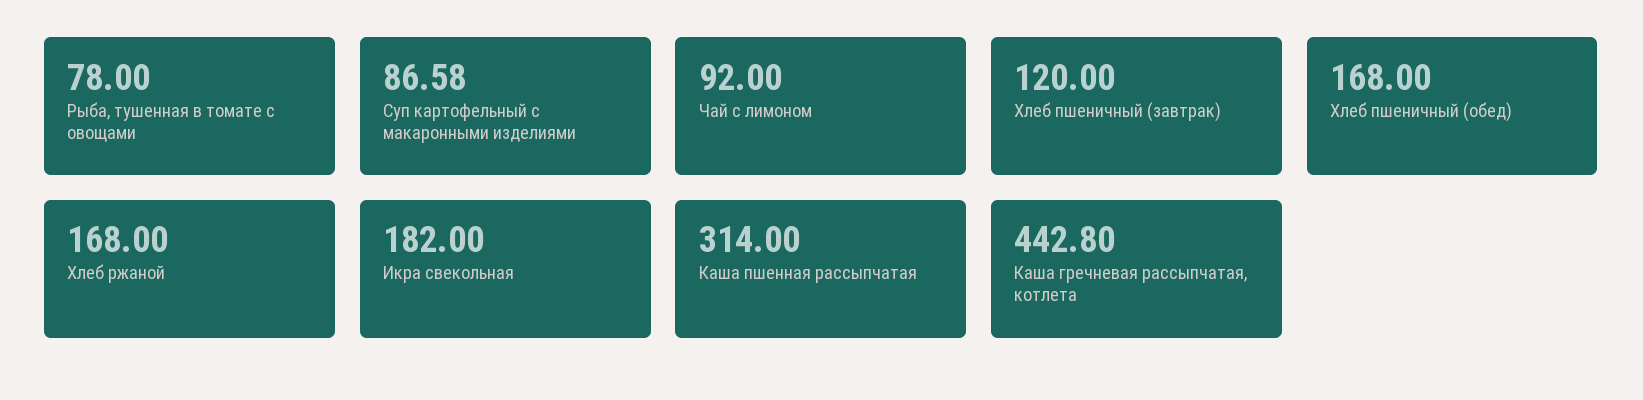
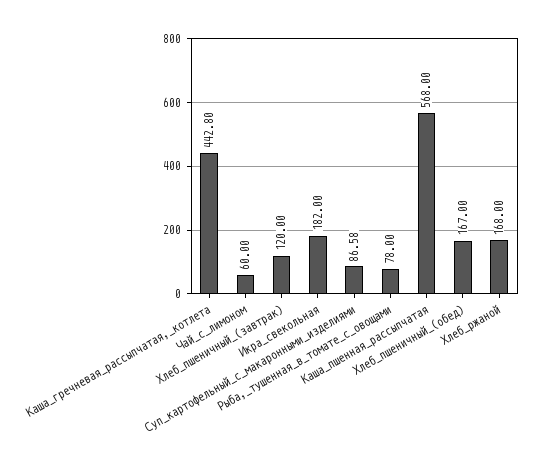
Чай с лимоном: 92 -> 60
Хлеб пшеничный (обед): 168 -> 167
Каша пшенная рассыпчатая: 314 -> 568

